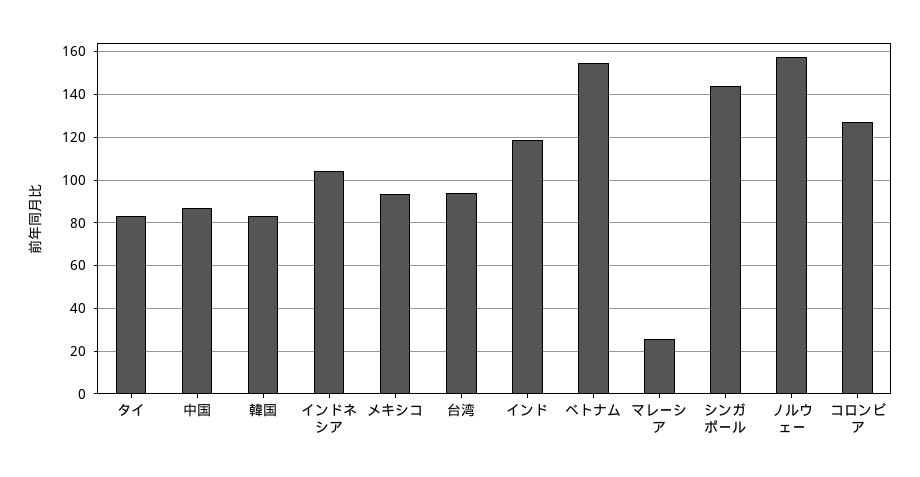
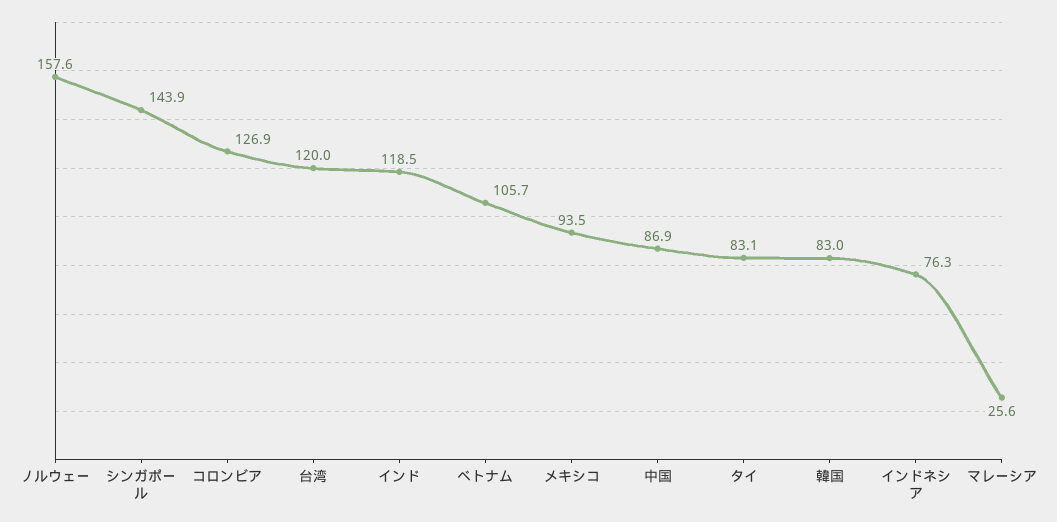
インドネシア: 105 -> 76.3
台湾: 95 -> 120
ベトナム: 155 -> 105.7

